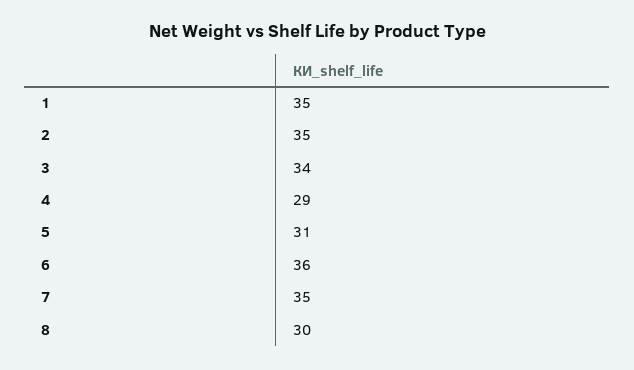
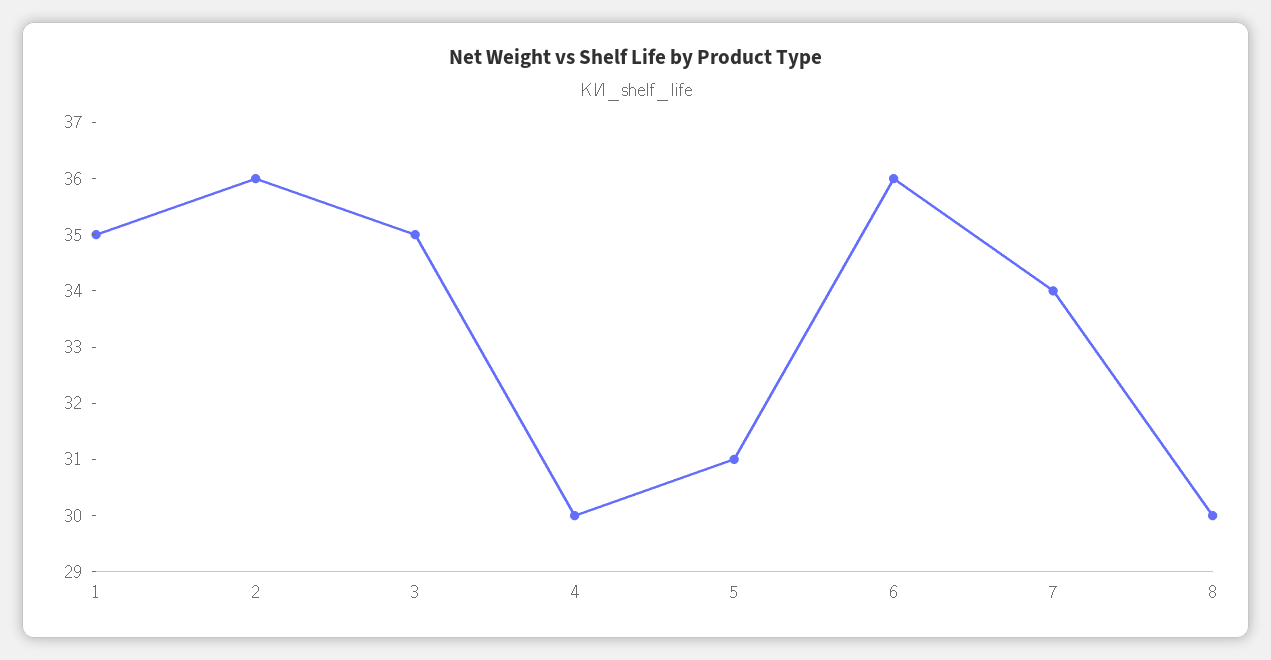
2: 35 -> 36
3: 34 -> 35
4: 29 -> 30
7: 35 -> 34

